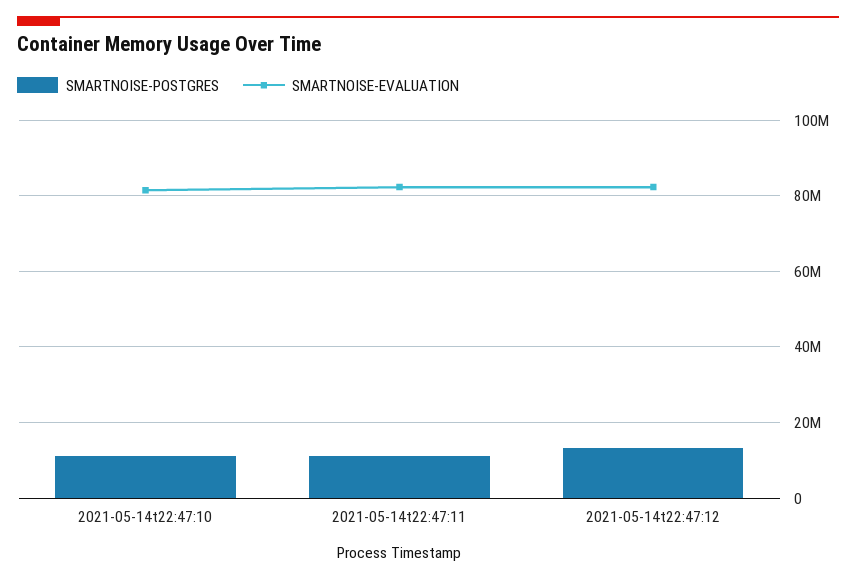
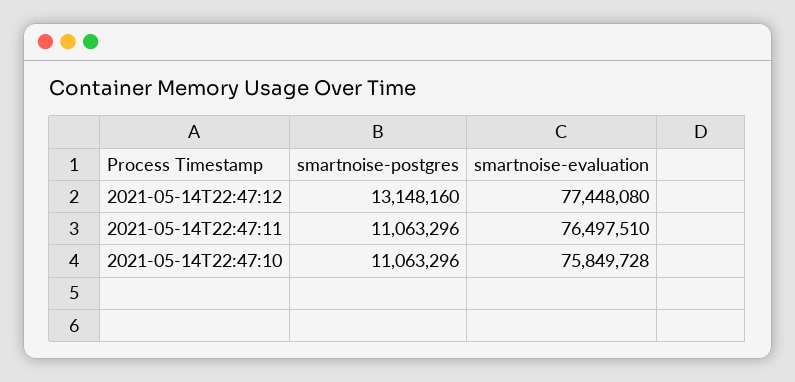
SMARTNOISE-EVALUATION, 2021-05-14t22:47:10: 82000000 -> 75849728
SMARTNOISE-EVALUATION, 2021-05-14t22:47:11: 82000000 -> 76497510
SMARTNOISE-EVALUATION, 2021-05-14t22:47:12: 82000000 -> 77448080

